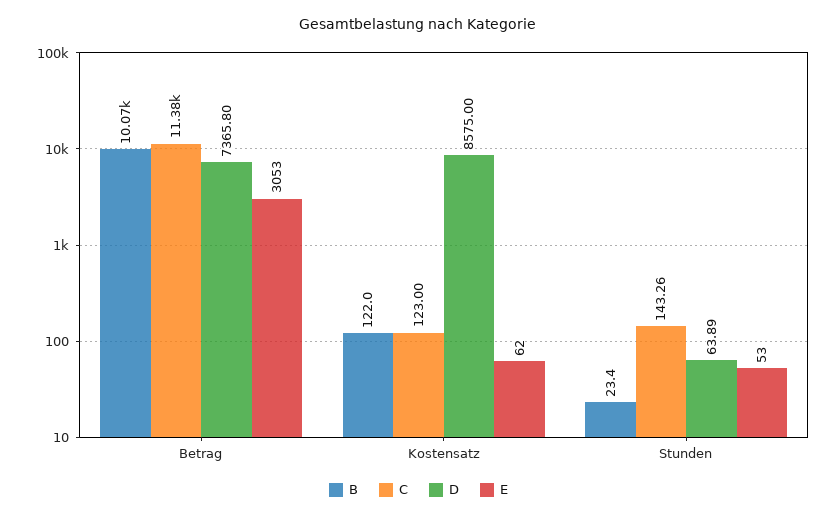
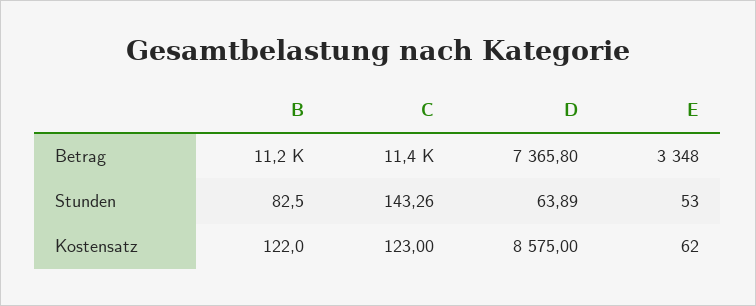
B, Betrag: 10070 -> 11200
E, Betrag: 3053 -> 3348
B, Stunden: 23.4 -> 82.5

